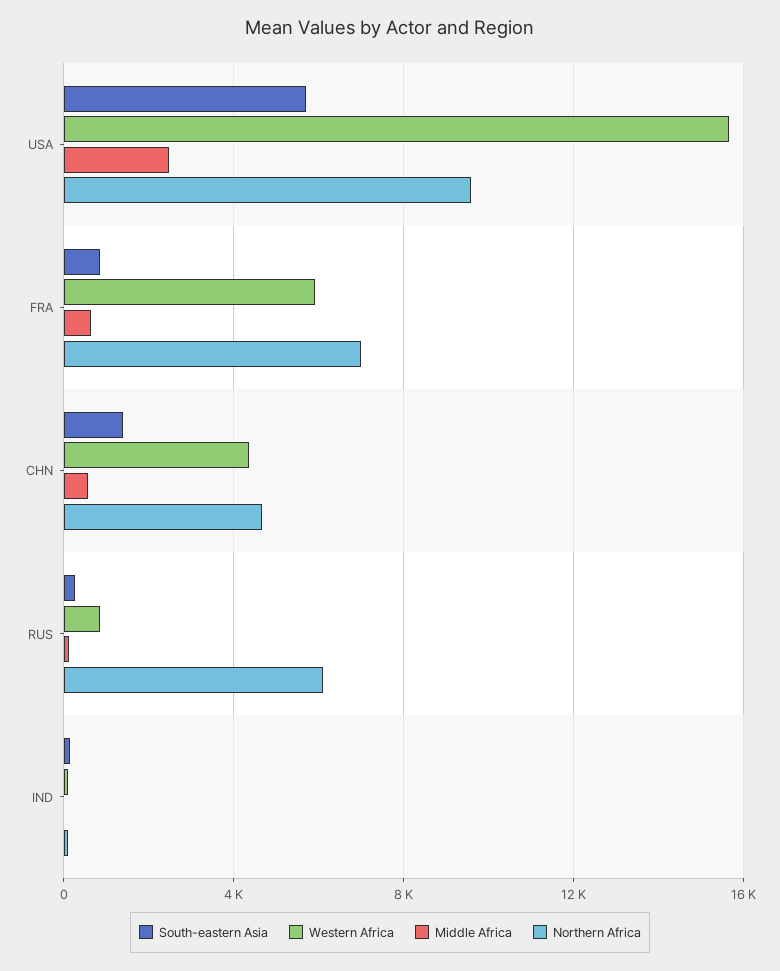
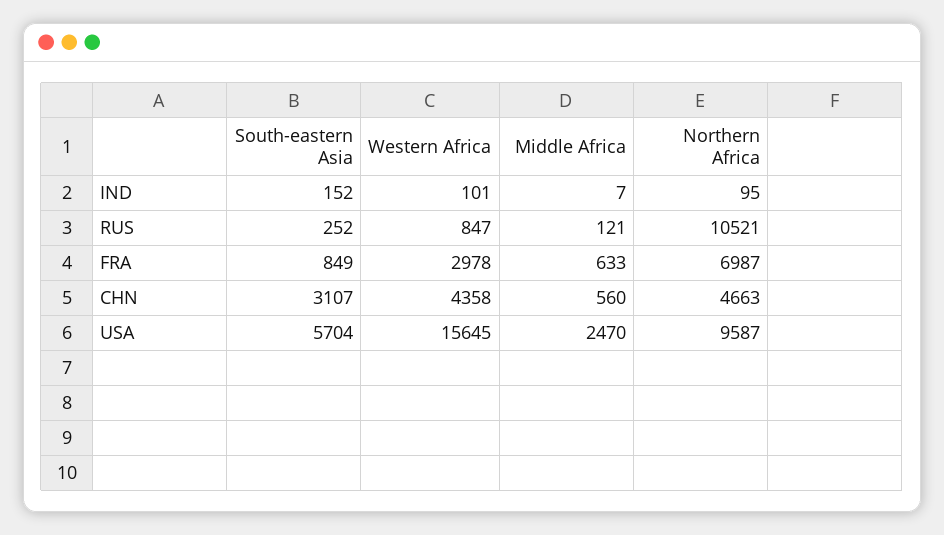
Western Africa, FRA: 6000 -> 2978
South-eastern Asia, CHN: 1500 -> 3107
Northern Africa, RUS: 6000 -> 10521

